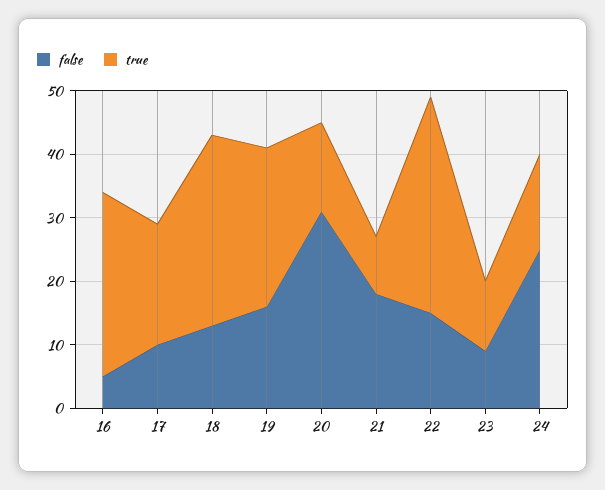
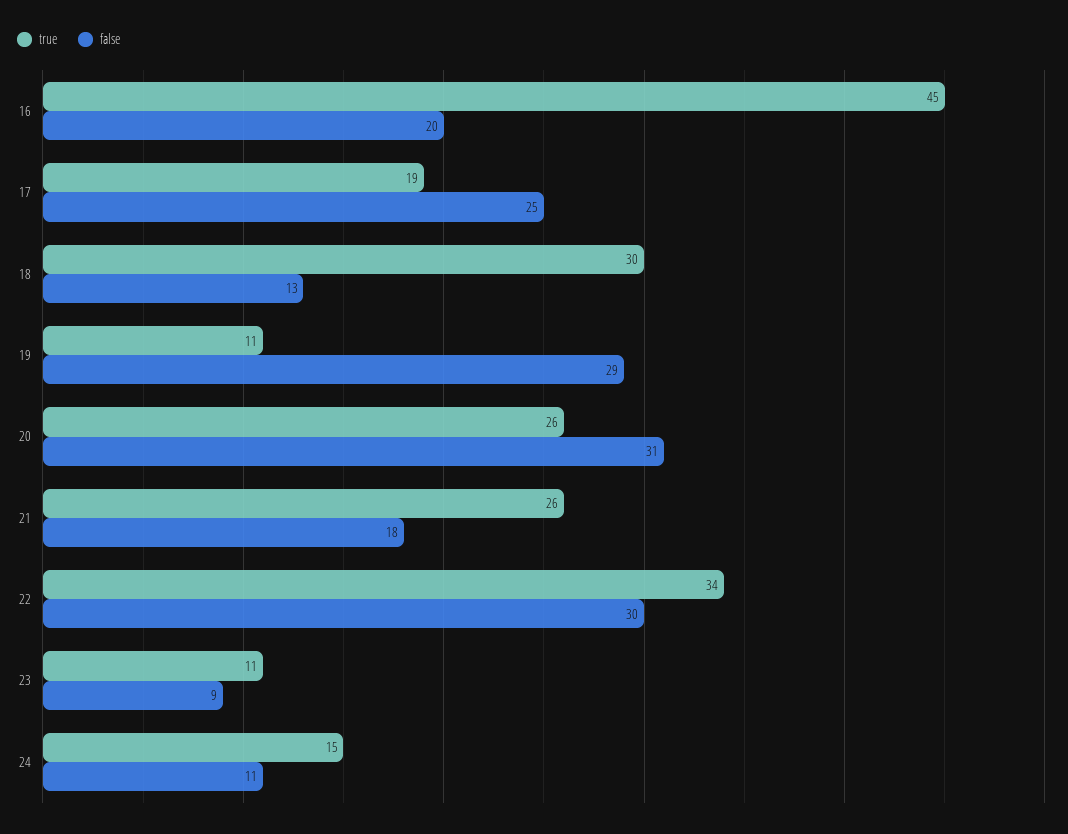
false, 16: 5 -> 20
true, 16: 30 -> 45
false, 17: 10 -> 25
false, 19: 15 -> 29
true, 19: 25 -> 11
true, 20: 15 -> 26
true, 21: 10 -> 26
false, 22: 15 -> 30
false, 24: 25 -> 11

